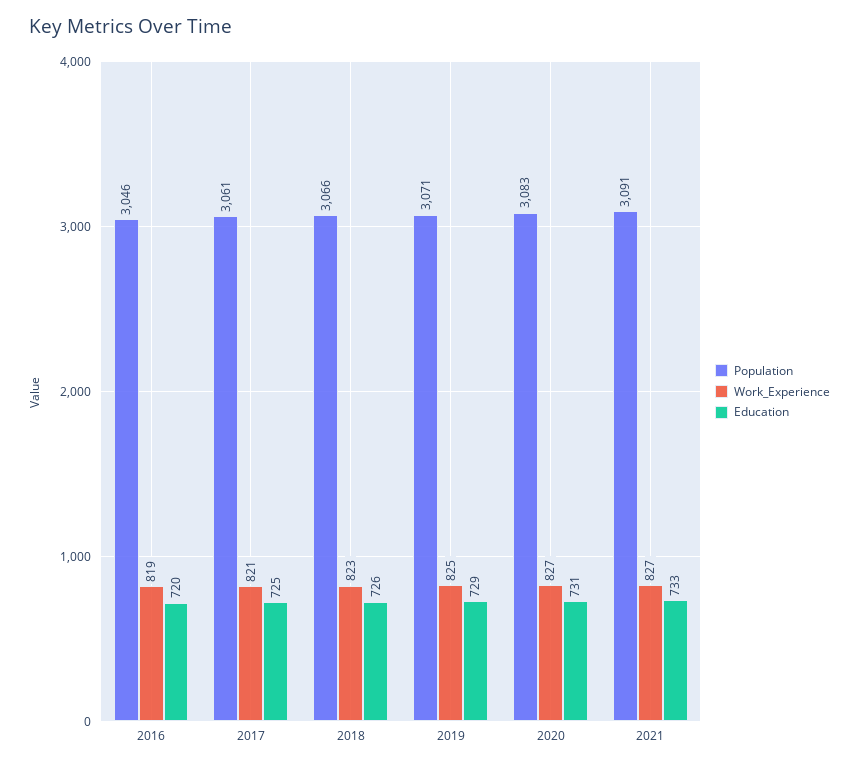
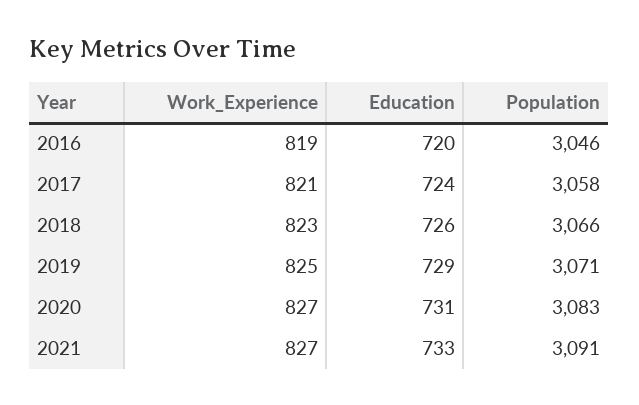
Population, 2017: 3061 -> 3058
Education, 2017: 725 -> 724

